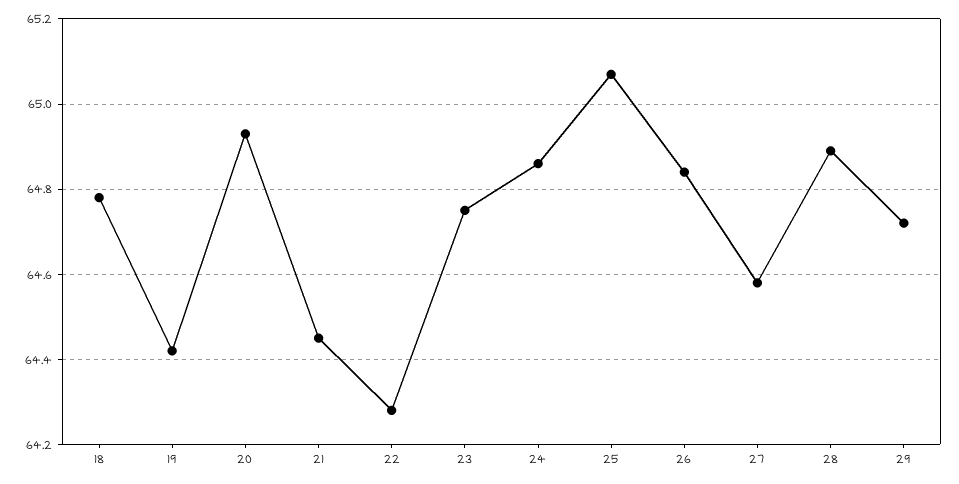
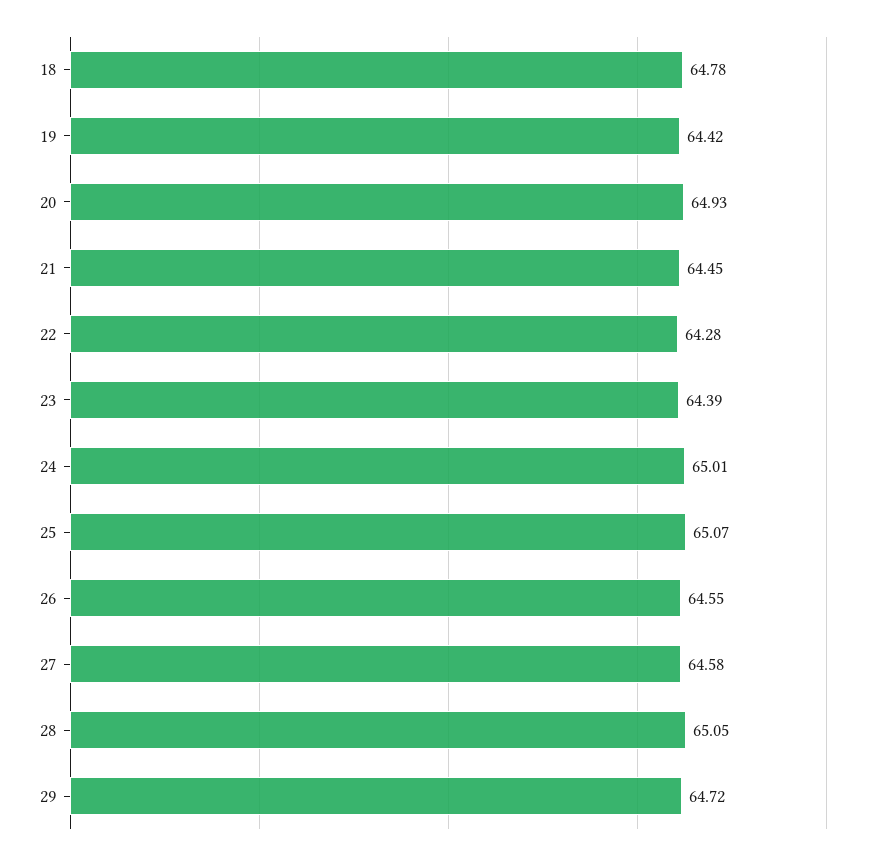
23: 64.75 -> 64.39
24: 64.85 -> 65.01
26: 64.85 -> 64.55
28: 64.9 -> 65.05

